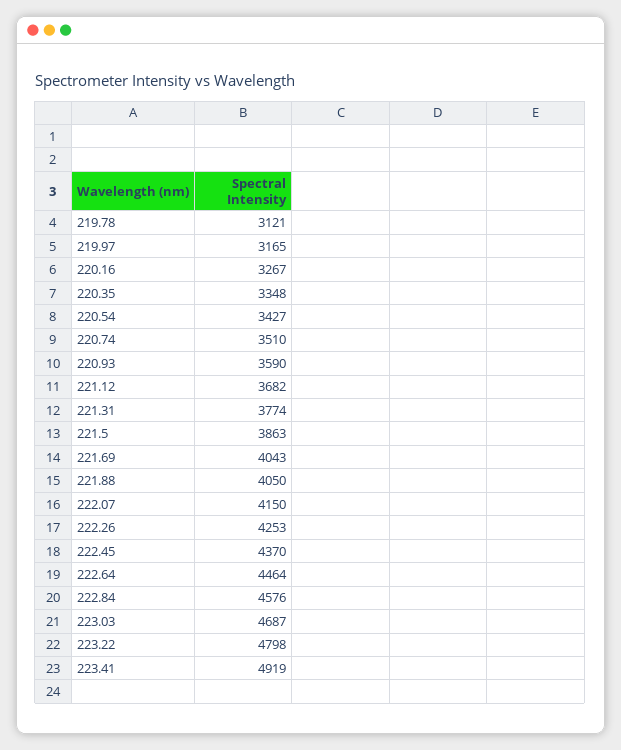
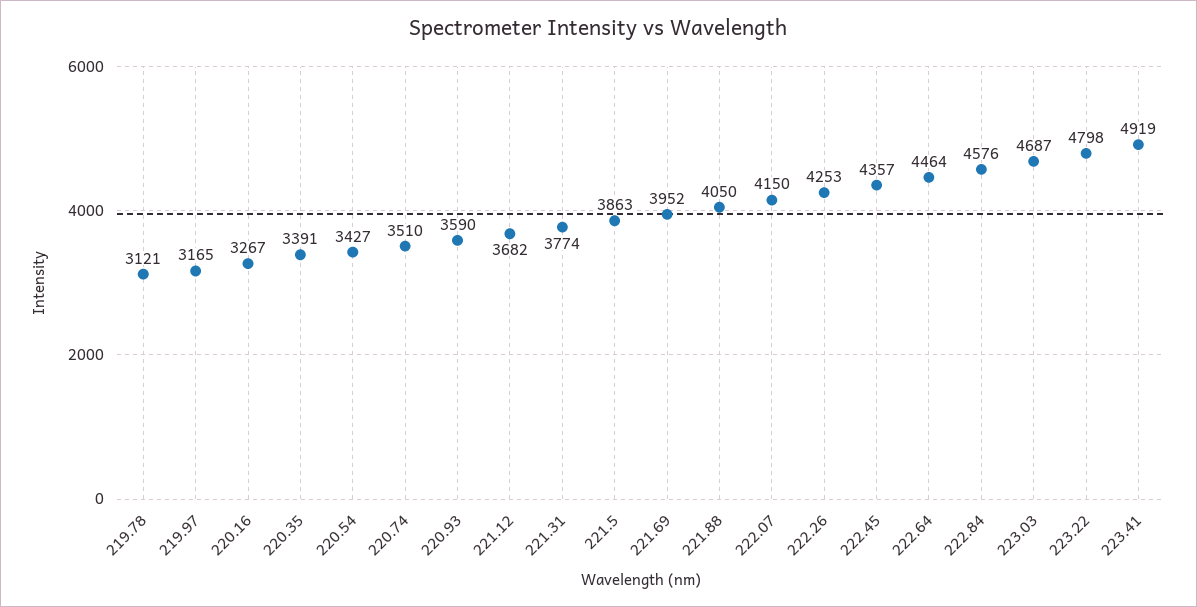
220.35: 3348 -> 3391
221.69: 4043 -> 3952
222.45: 4370 -> 4357

